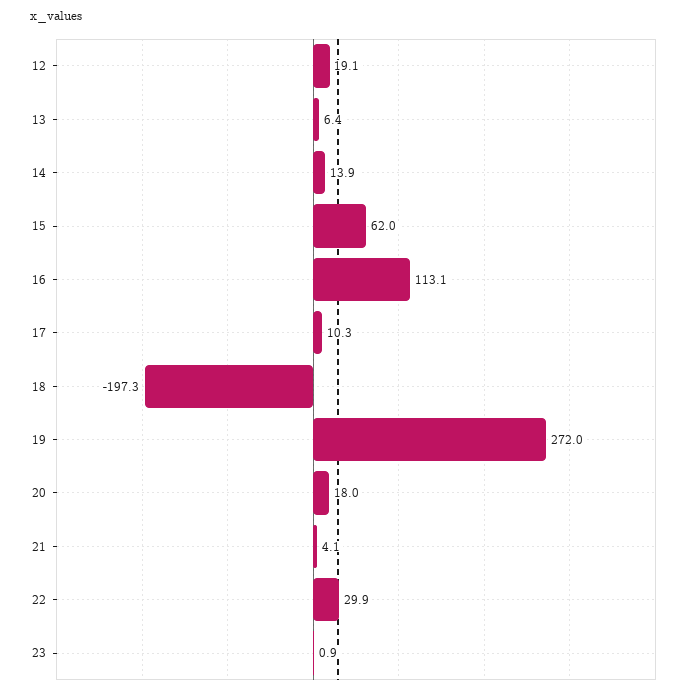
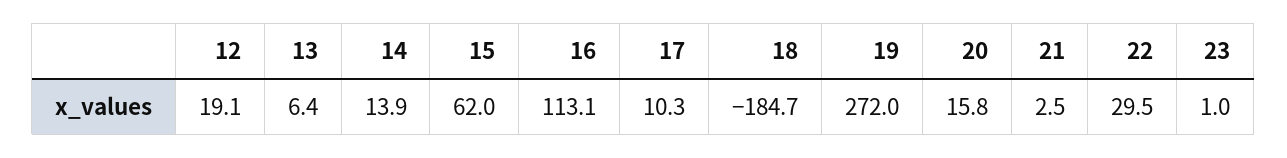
18: -197.3 -> -184.7
20: 18 -> 15.8
21: 4.1 -> 2.5
22: 29.9 -> 29.5
23: 0.9 -> 1

